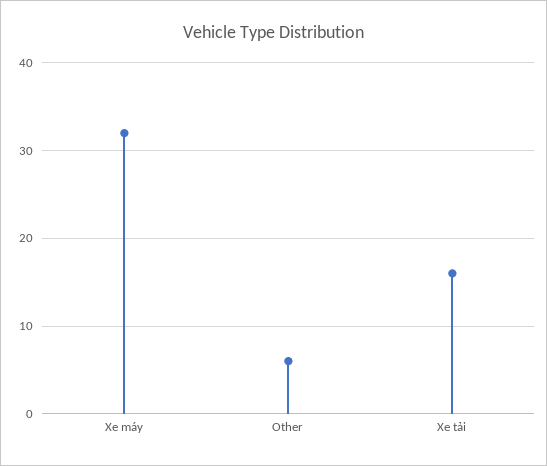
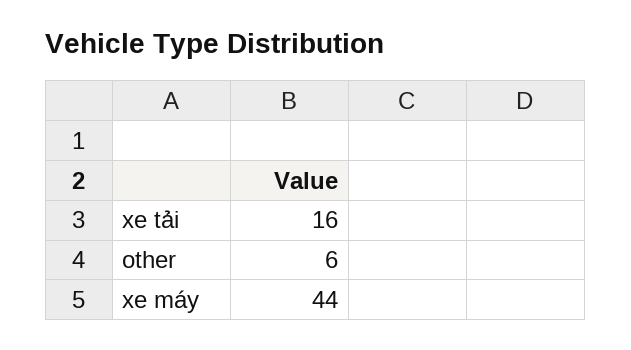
Xe máy: 32 -> 44

